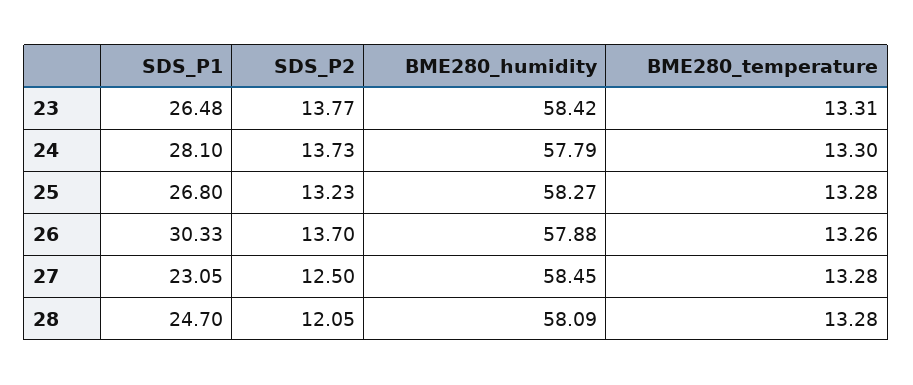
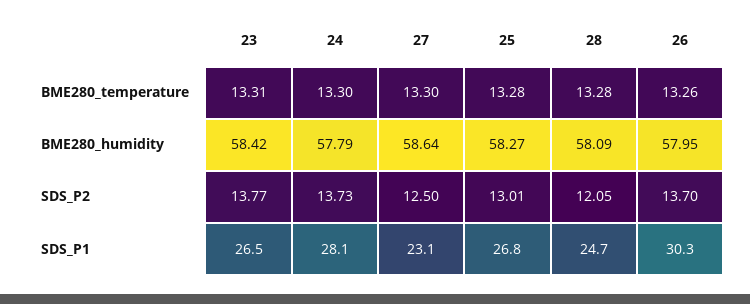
SDS_P2, 25: 13.23 -> 13.01
BME280_humidity, 26: 57.88 -> 57.95
BME280_humidity, 27: 58.45 -> 58.64
BME280_temperature, 27: 13.28 -> 13.3

